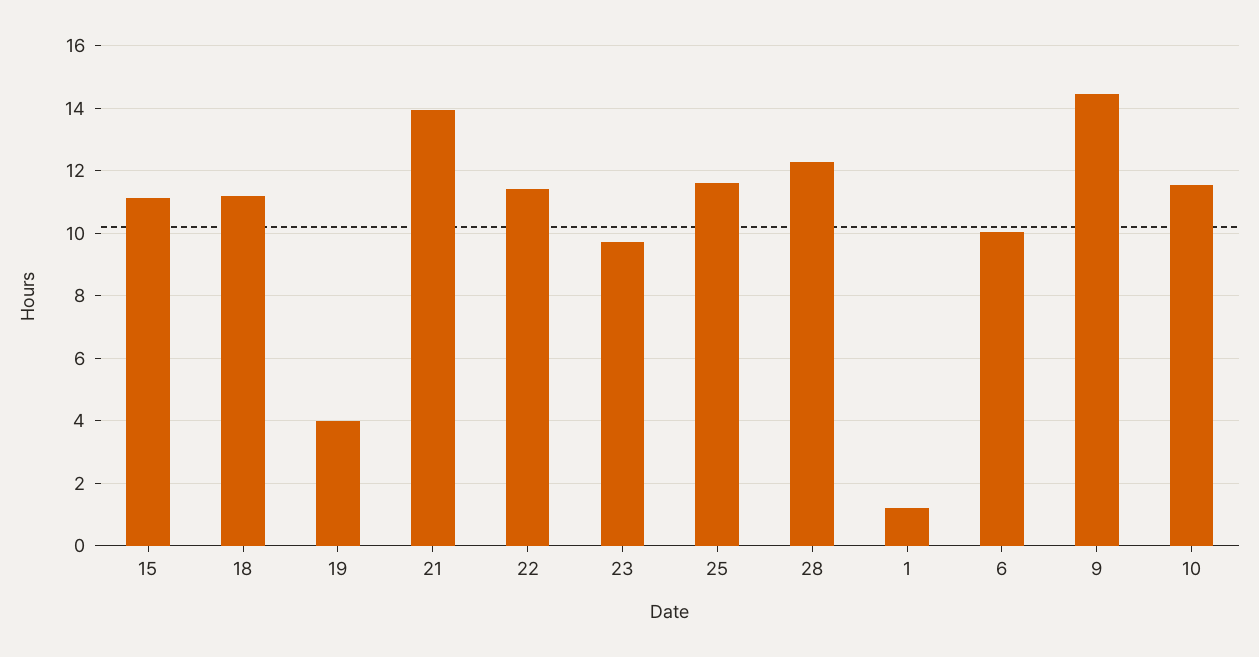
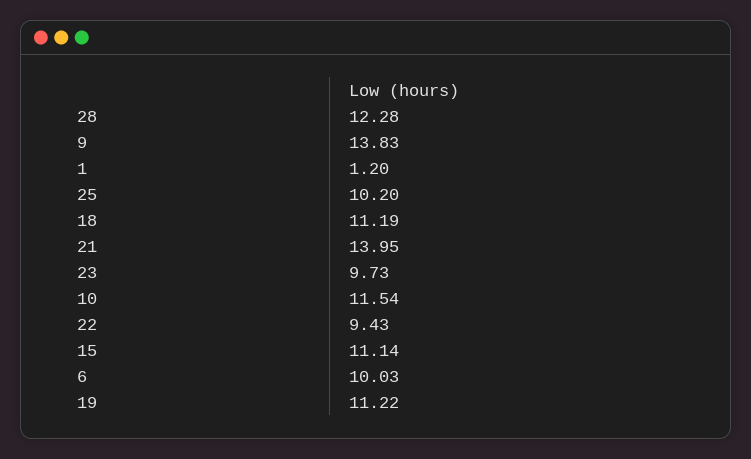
19: 4 -> 11.22
22: 11.4 -> 9.43
25: 11.6 -> 10.2
9: 14.4 -> 13.83

